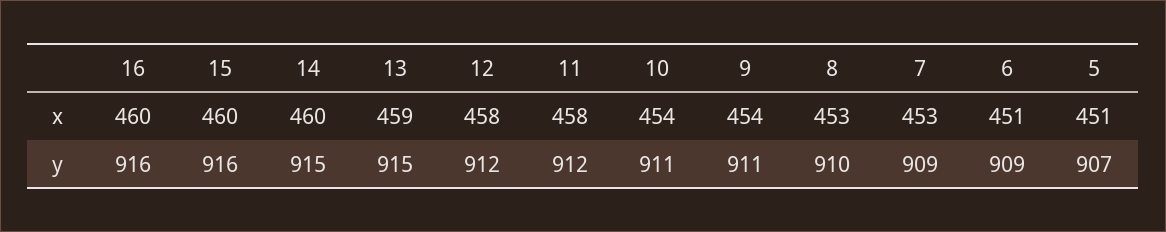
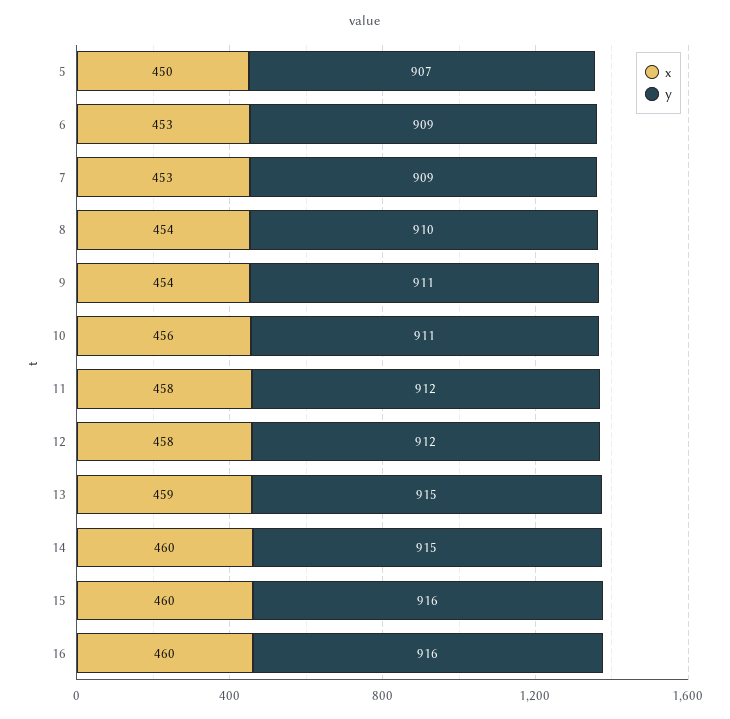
x, 10: 454 -> 456
x, 8: 453 -> 454
x, 6: 451 -> 453
x, 5: 451 -> 450

